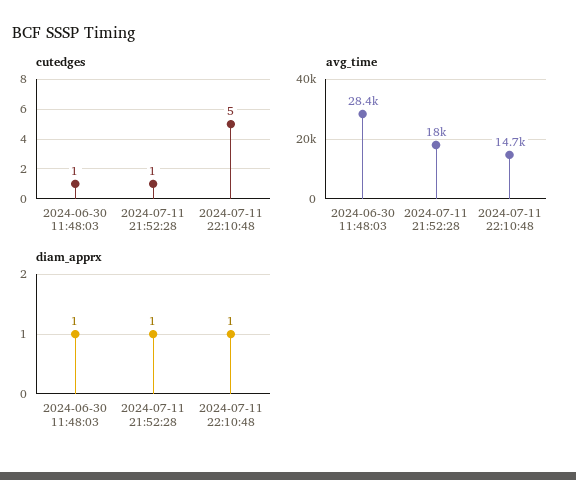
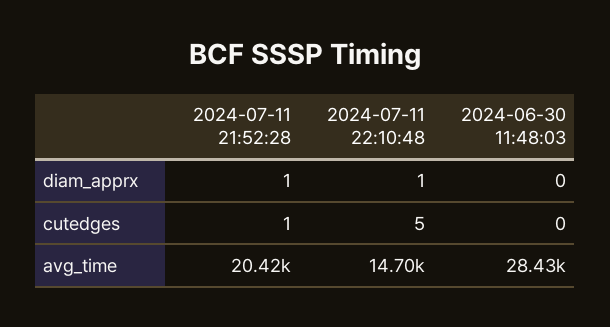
cutedges, 2024-06-30 11:48:03: 1 -> 0
avg_time, 2024-07-11 21:52:28: 18000 -> 20420
diam_apprx, 2024-06-30 11:48:03: 1 -> 0

